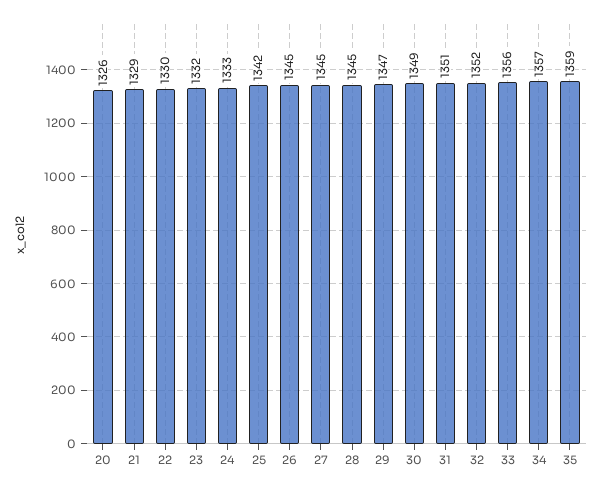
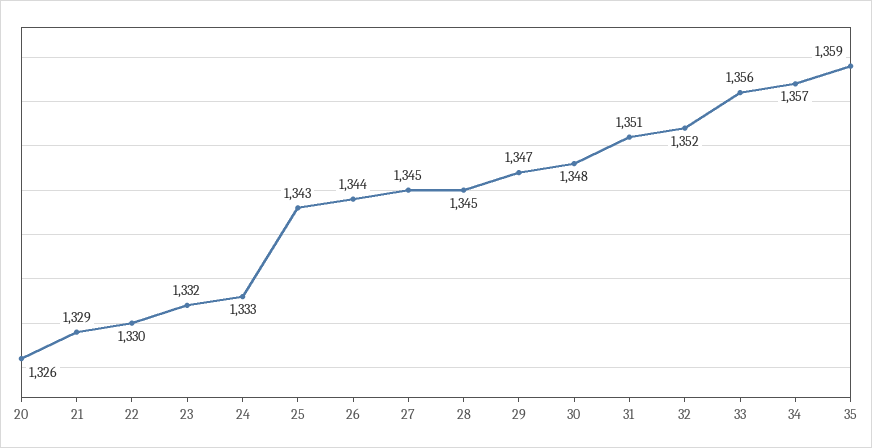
25: 1342 -> 1343
26: 1345 -> 1344
30: 1349 -> 1348

